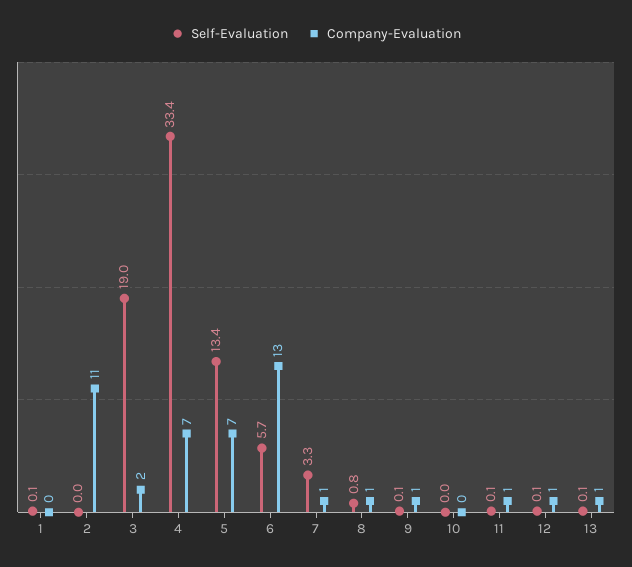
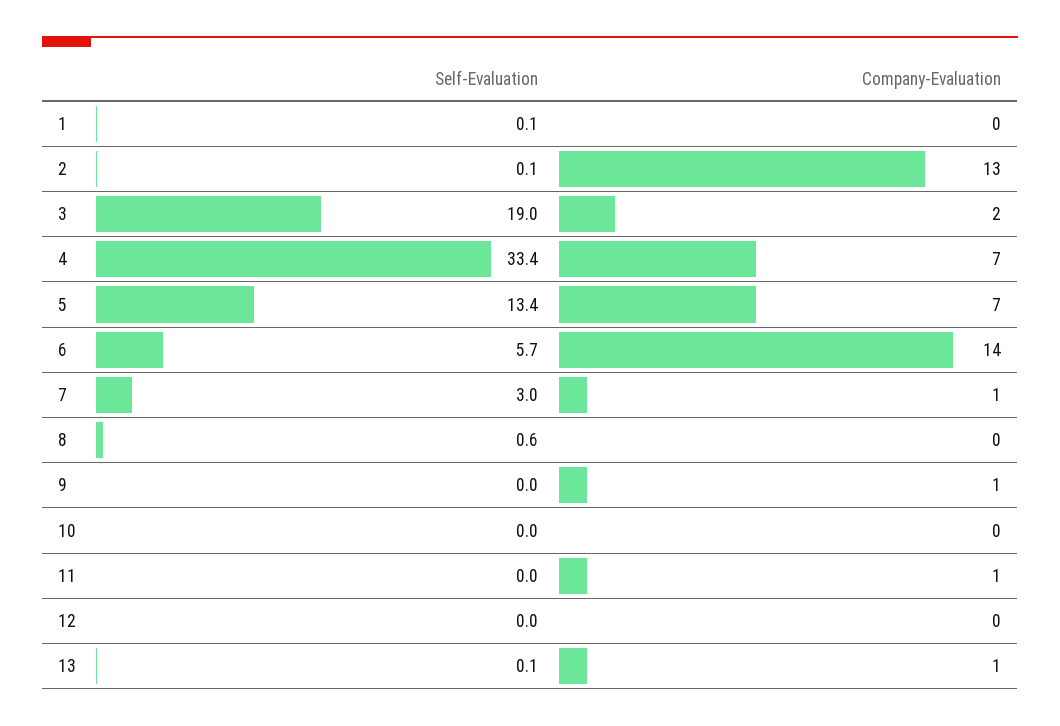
Self-Evaluation, 2: 0 -> 0.1
Company-Evaluation, 2: 11 -> 13
Company-Evaluation, 6: 13 -> 14
Self-Evaluation, 7: 3.3 -> 3
Self-Evaluation, 8: 0.8 -> 0.6
Company-Evaluation, 8: 1 -> 0
Self-Evaluation, 9: 0.1 -> 0
Self-Evaluation, 11: 0.1 -> 0
Self-Evaluation, 12: 0.1 -> 0
Company-Evaluation, 12: 1 -> 0

